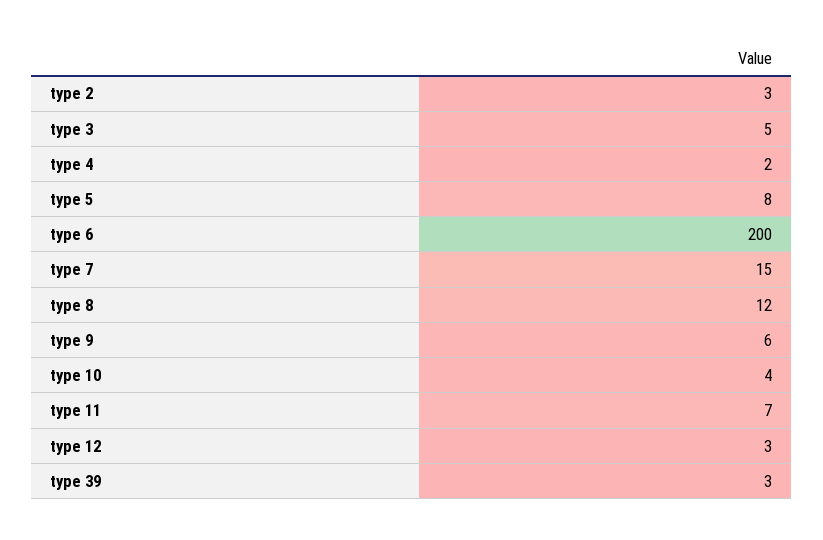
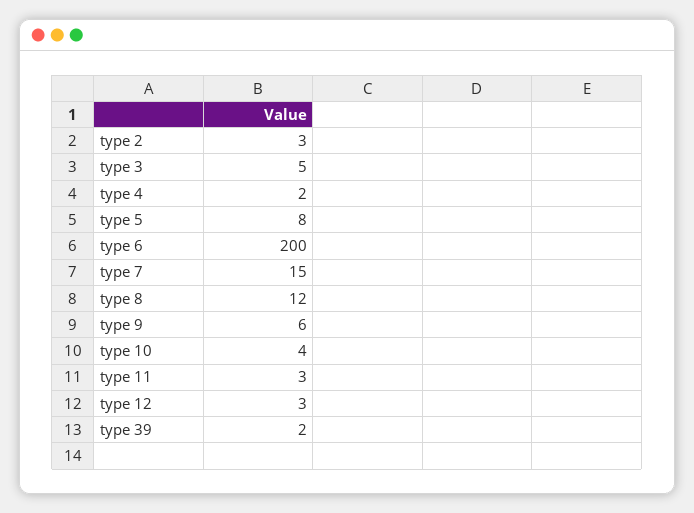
type 11: 7 -> 3
type 39: 3 -> 2

